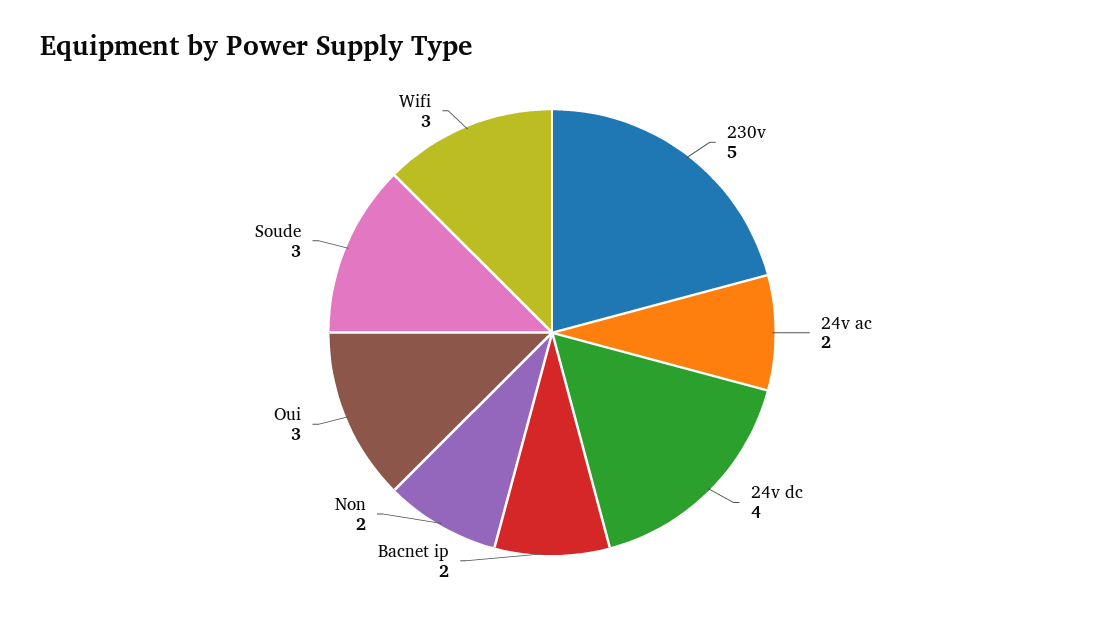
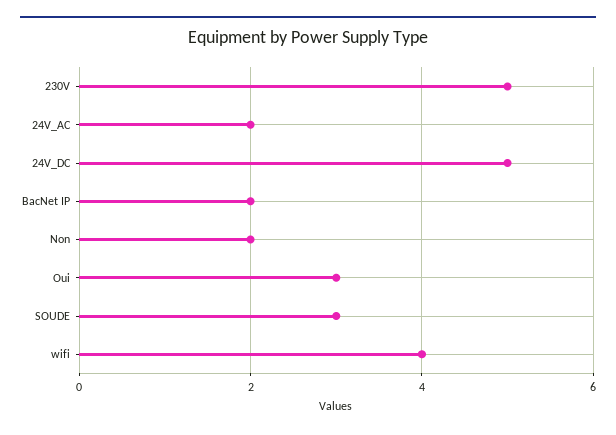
24v dc: 4 -> 5
Wifi: 3 -> 4

